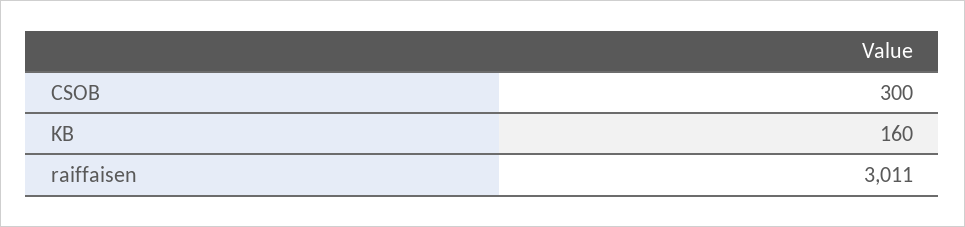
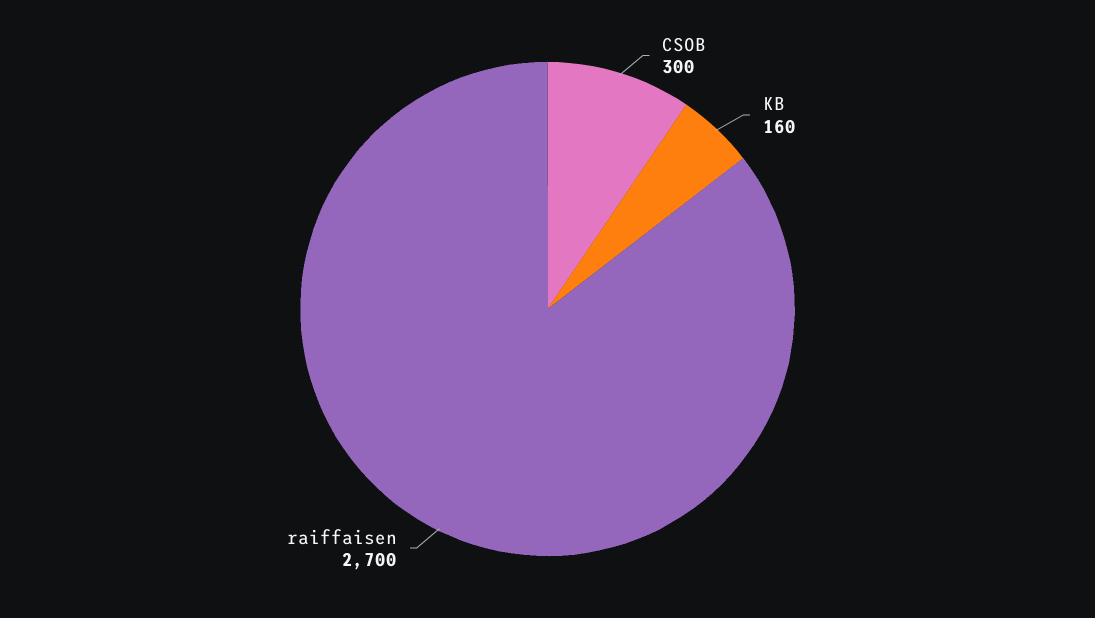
raiffaisen: 3011 -> 2700

